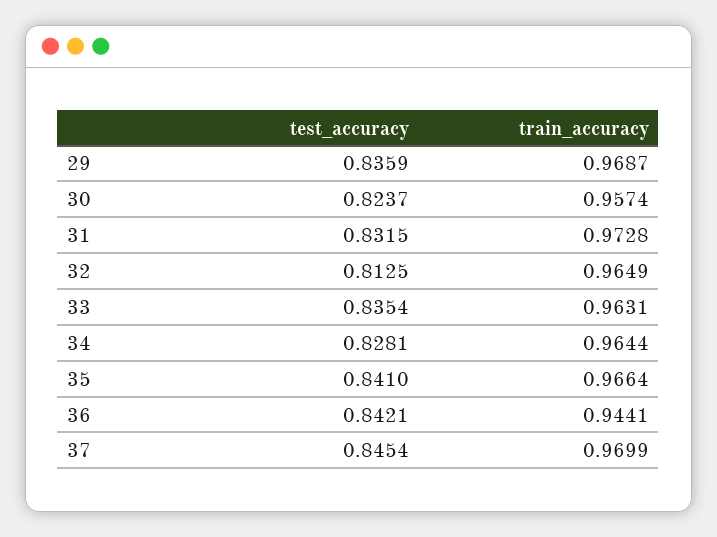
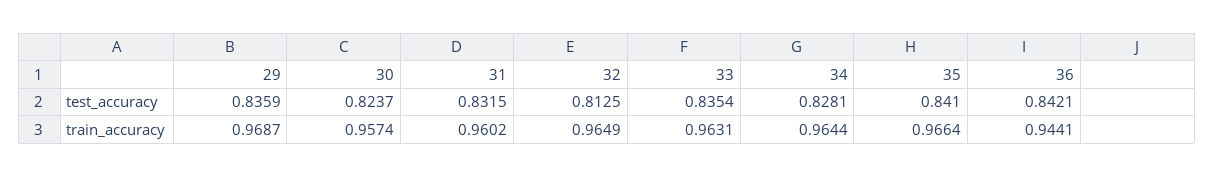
train_accuracy, 31: 0.9728 -> 0.9602
test_accuracy, 37: 0.8454 -> none
train_accuracy, 37: 0.9699 -> none

